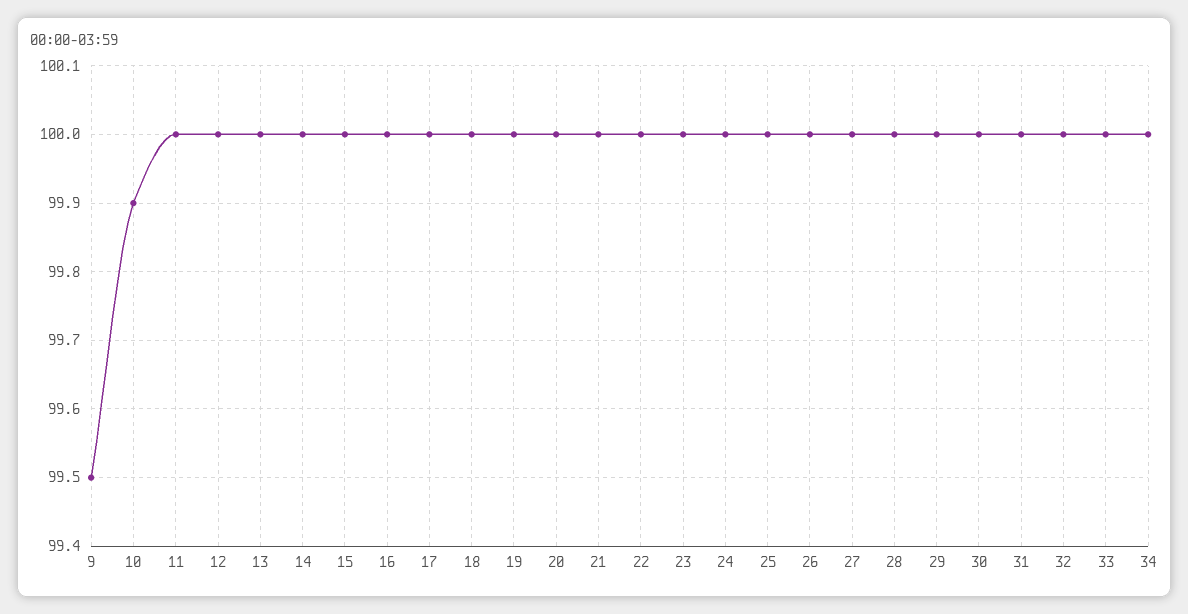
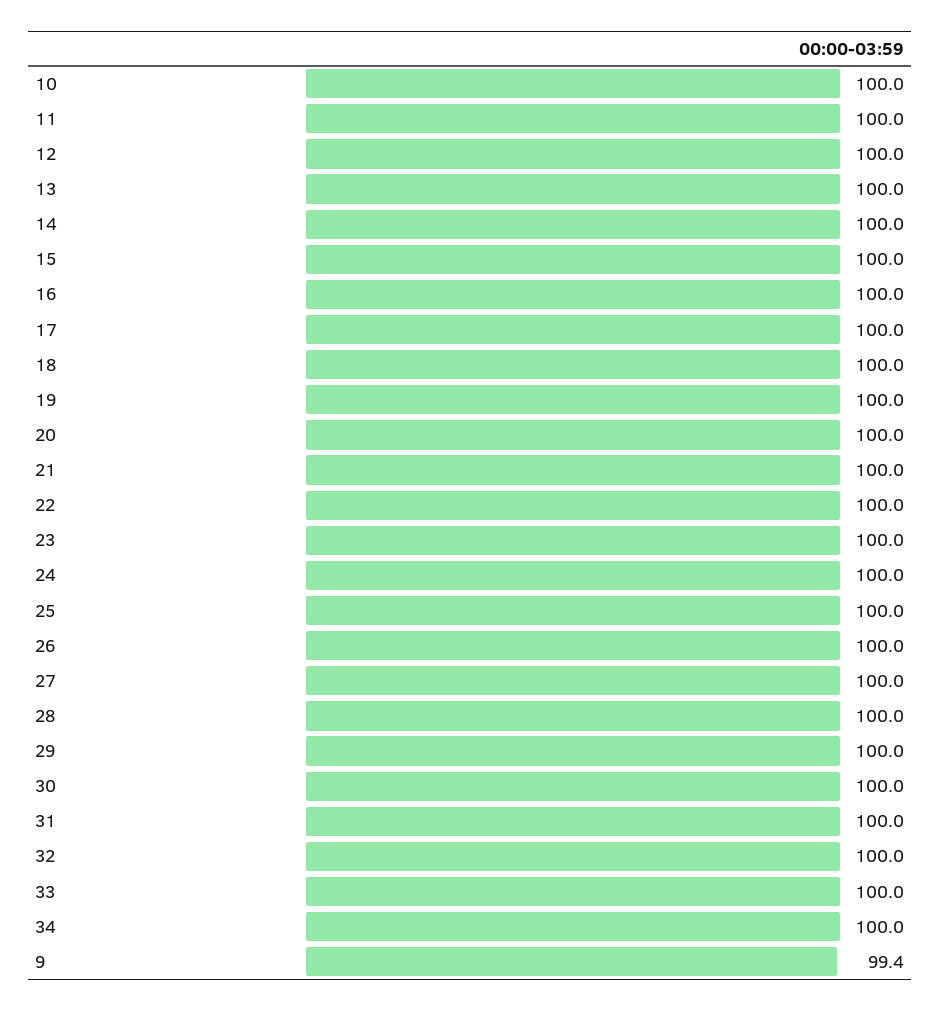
9: 99.5 -> 99.4
10: 99.9 -> 100

